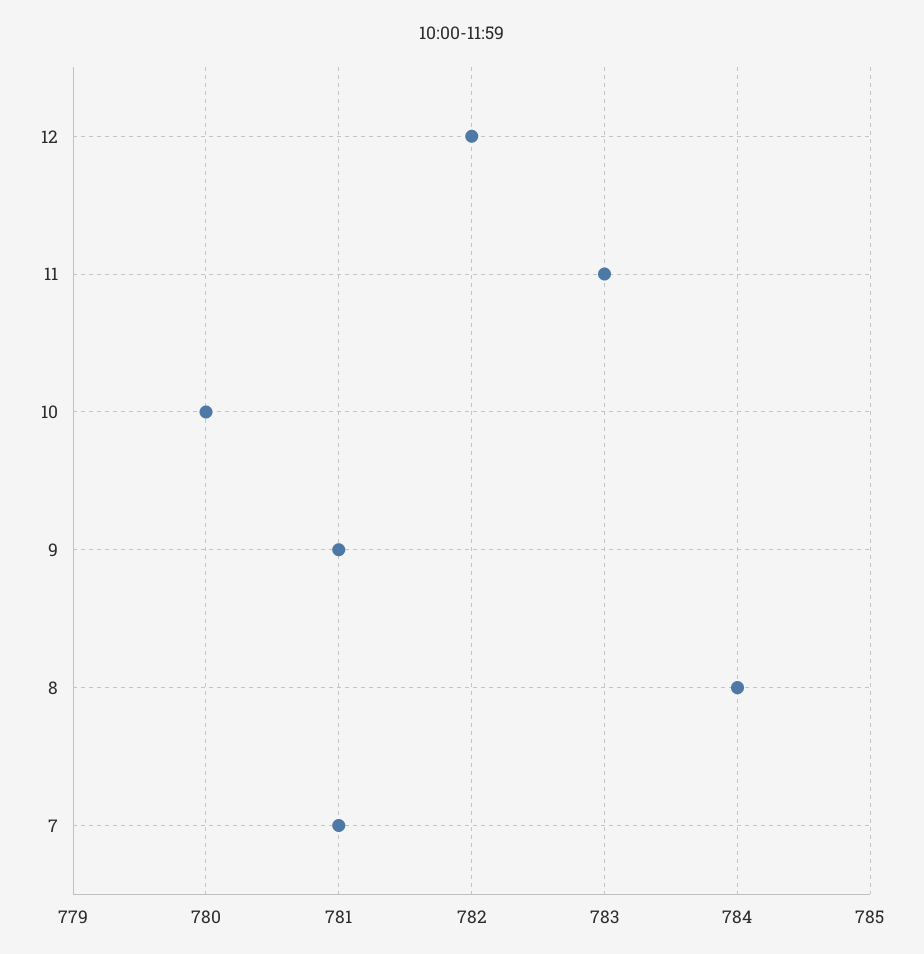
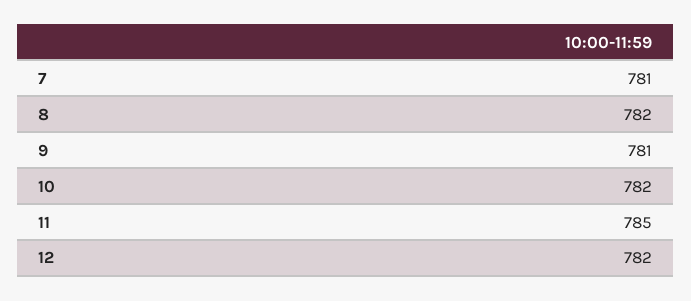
11: 783 -> 785
10: 780 -> 782
8: 784 -> 782

